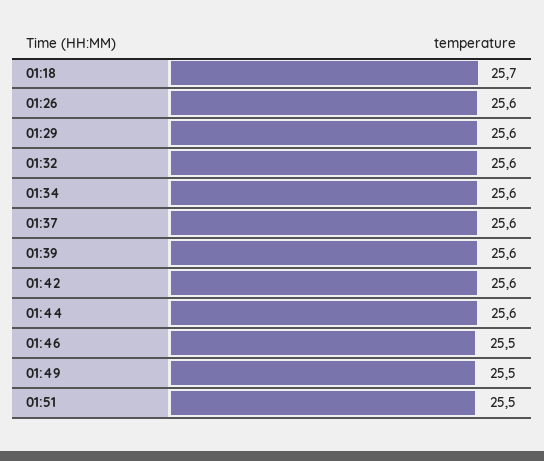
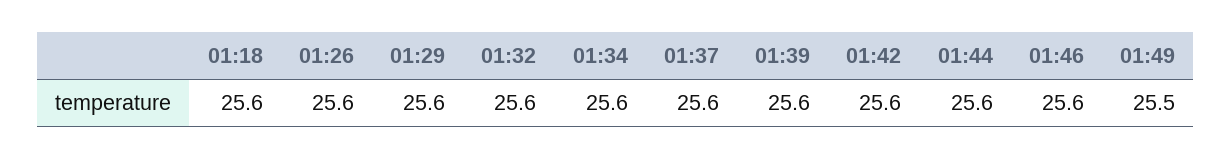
01:18: 25.7 -> 25.6
01:46: 25.5 -> 25.6
01:51: 25.5 -> none

